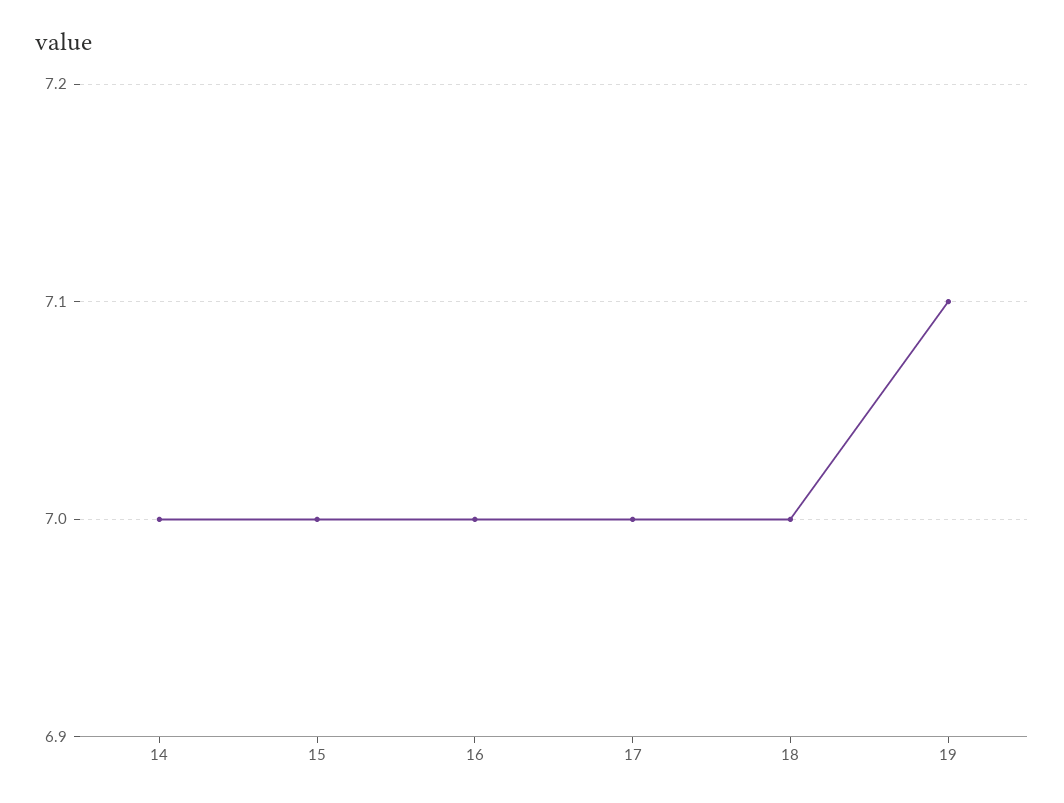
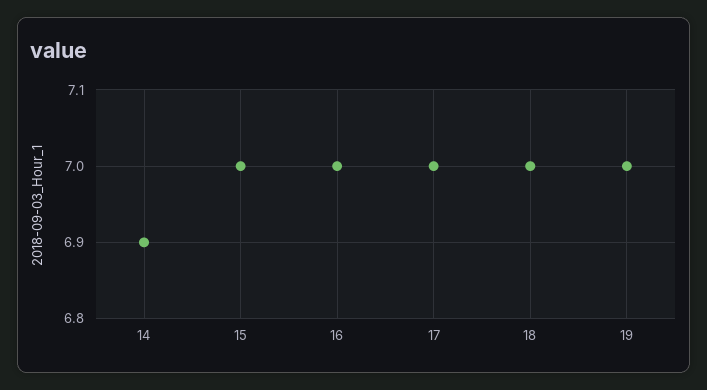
14: 7 -> 6.9
19: 7.1 -> 7

